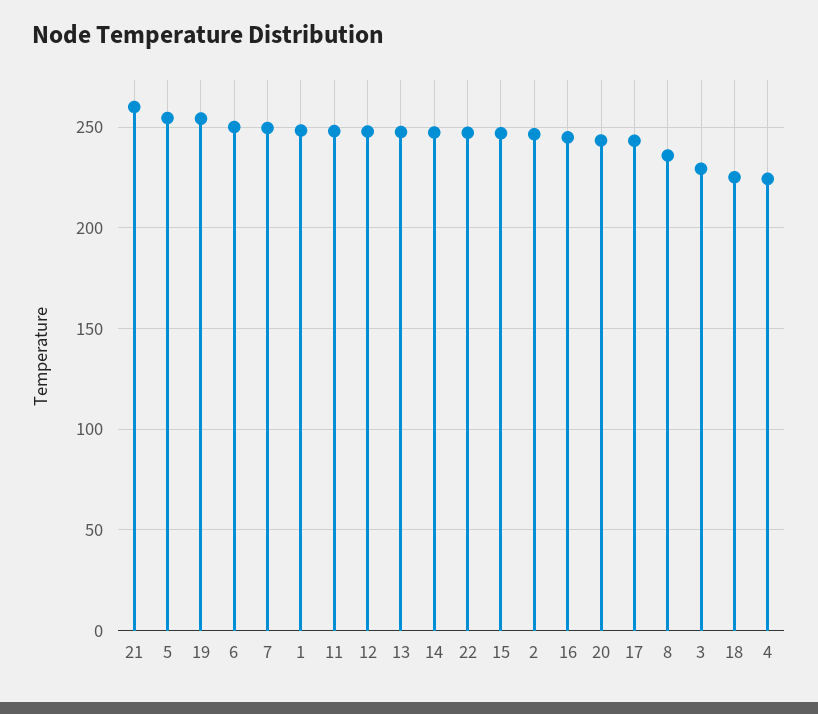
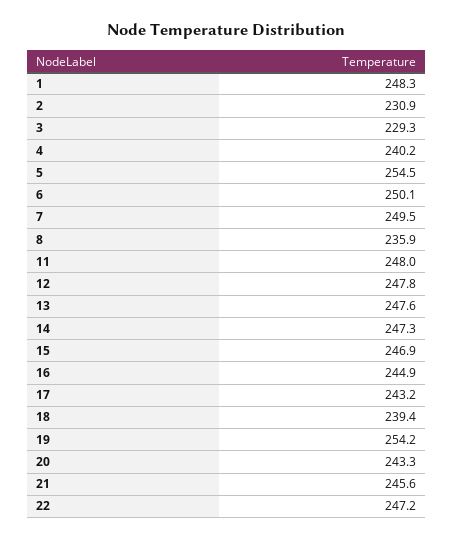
21: 260 -> 245.6
2: 245 -> 230.9
18: 225 -> 239.4
4: 225 -> 240.2

